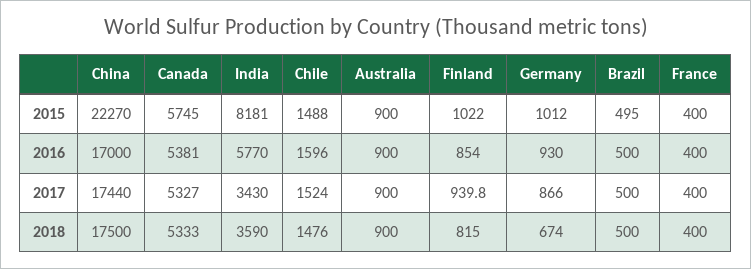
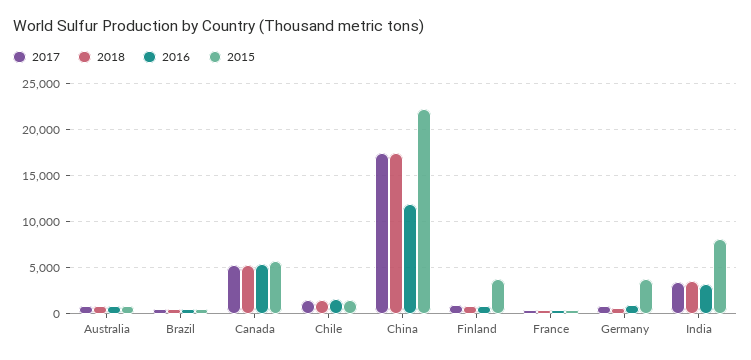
2015, Finland: 1022 -> 4000
2015, Germany: 1012 -> 4000
2016, China: 17000 -> 12000
2016, India: 5770 -> 3000

